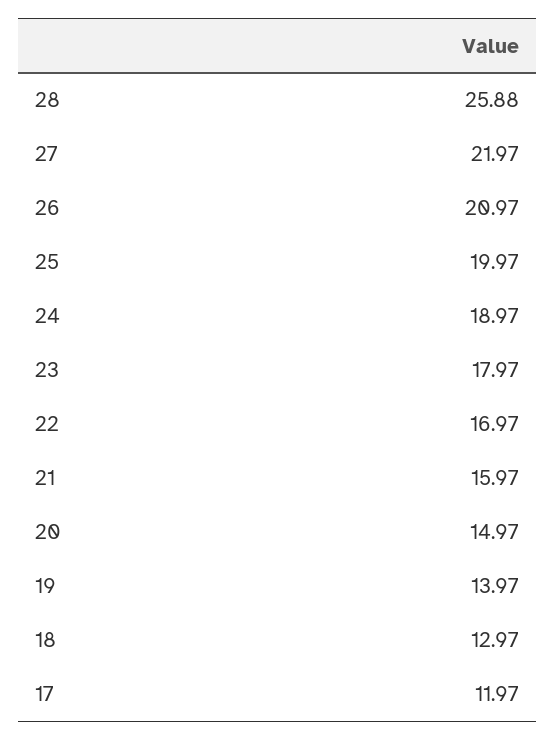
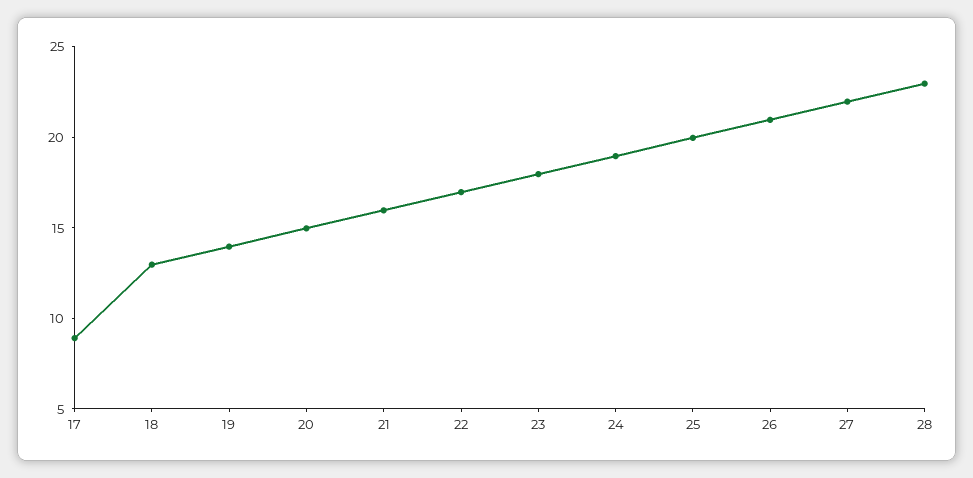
28: 25.88 -> 23
17: 11.97 -> 9

